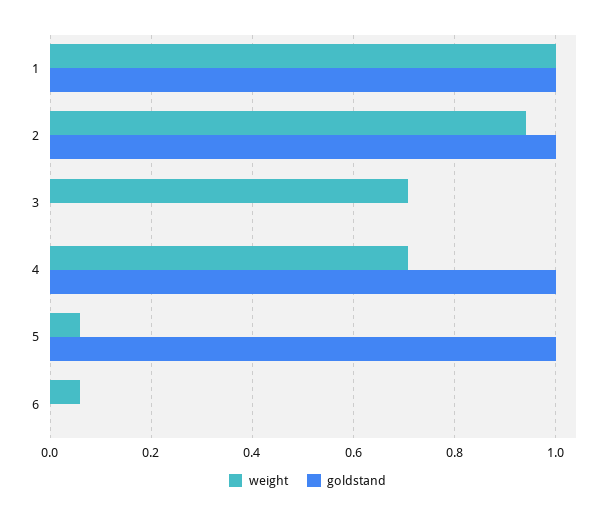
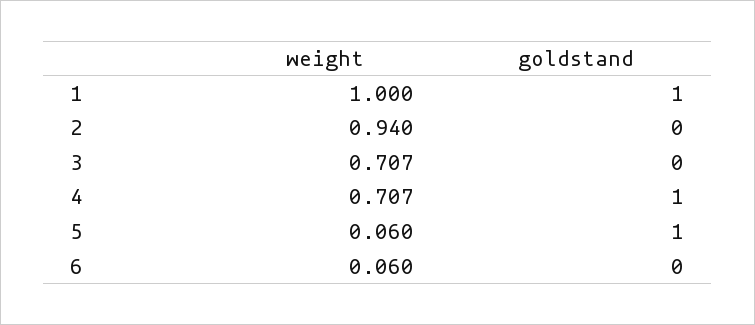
goldstand, 2: 1 -> 0

